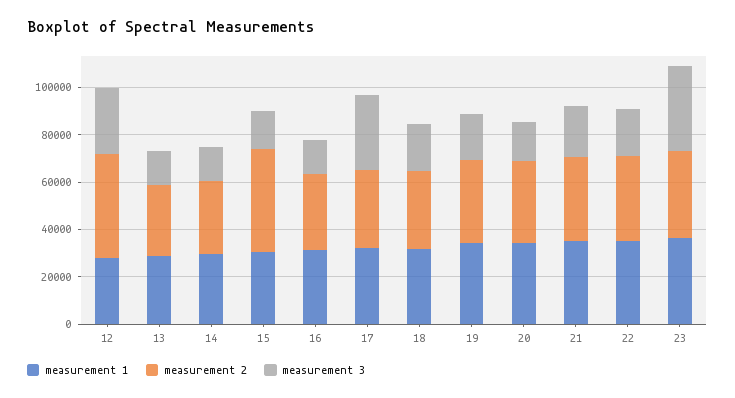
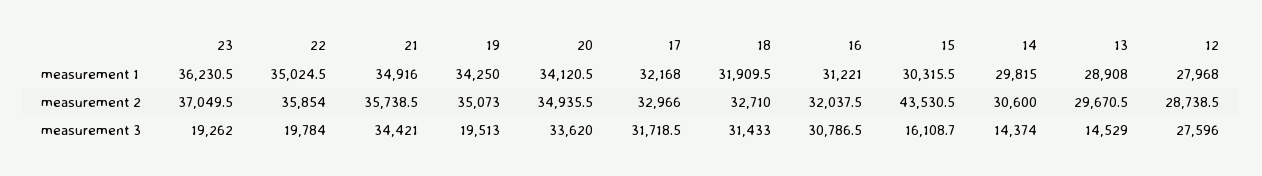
measurement 2, 12: 45000 -> 28738.5
measurement 3, 16: 15000 -> 30786.5
measurement 3, 18: 20000 -> 31433
measurement 3, 20: 15000 -> 33620
measurement 3, 21: 20000 -> 34421
measurement 3, 23: 35000 -> 19262

